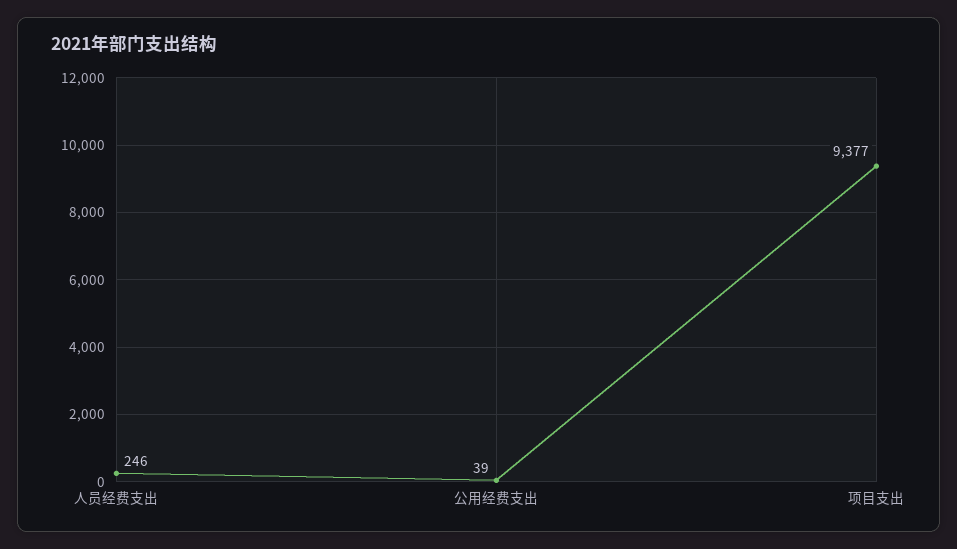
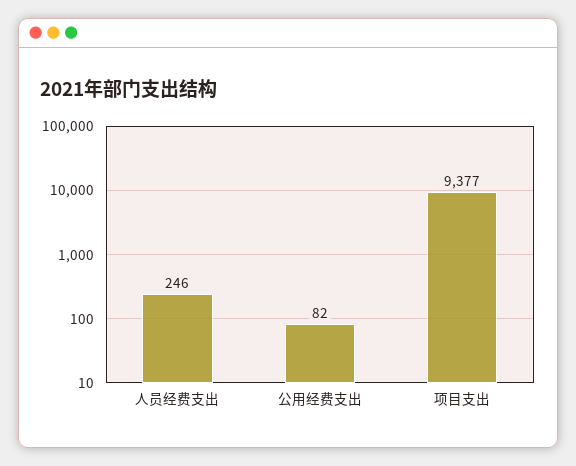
公用经费支出: 39 -> 82

